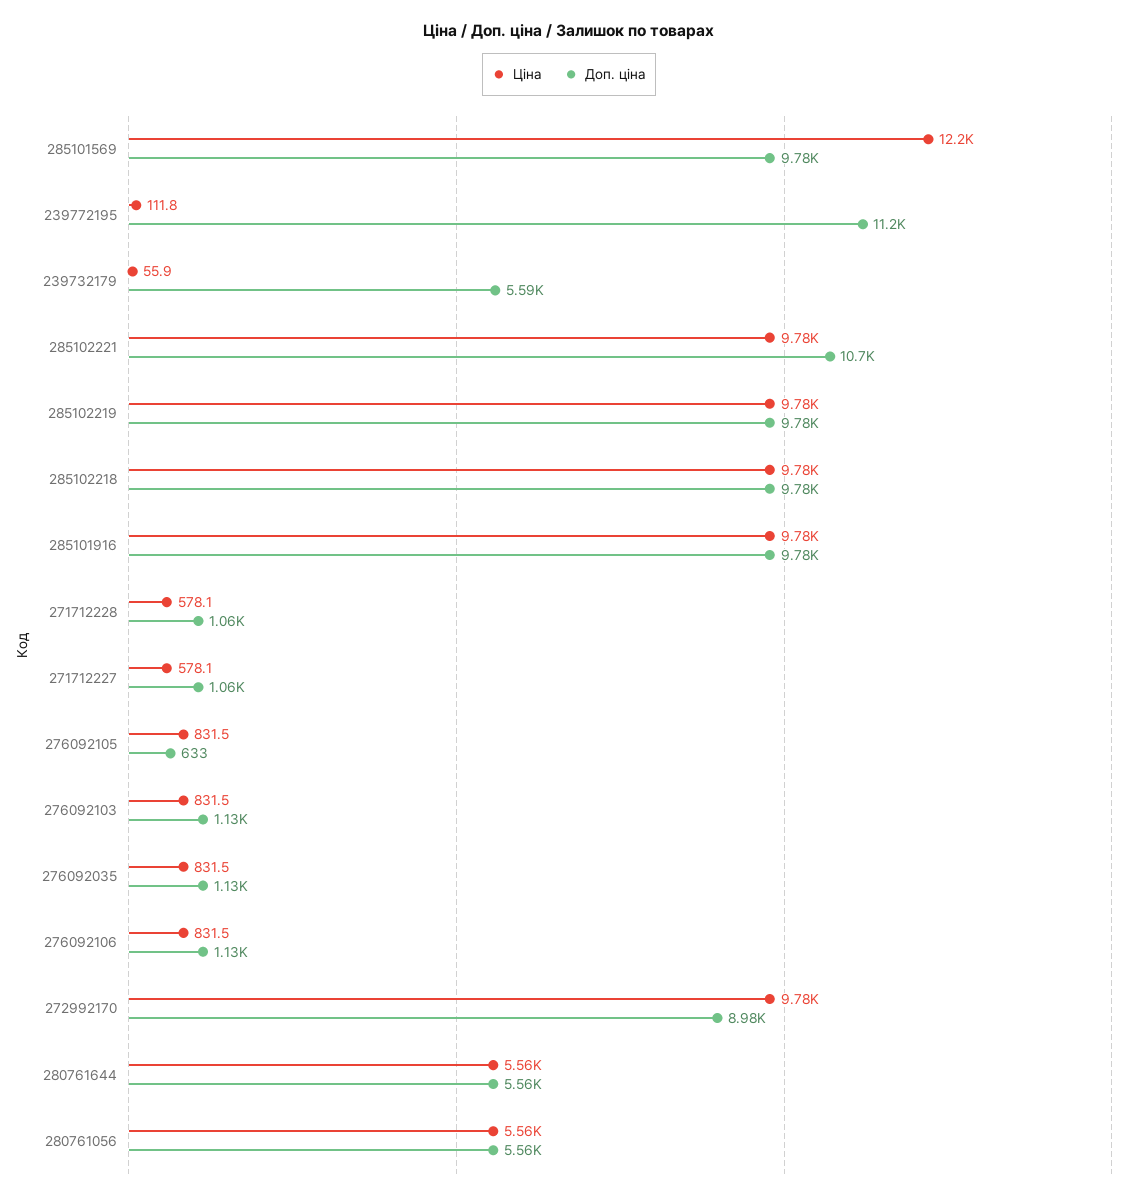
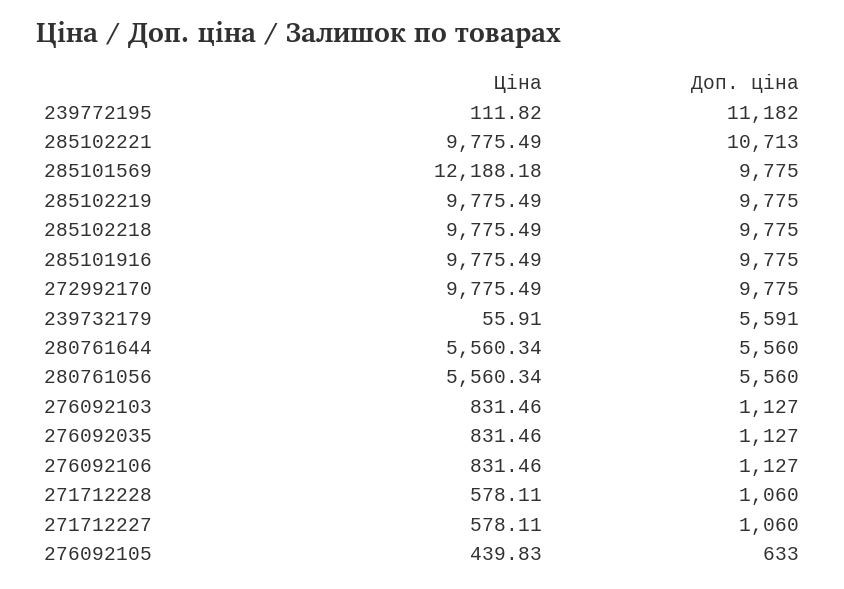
Ціна, 276092105: 831.5 -> 439.83
Доп. ціна, 272992170: 8980 -> 9775

